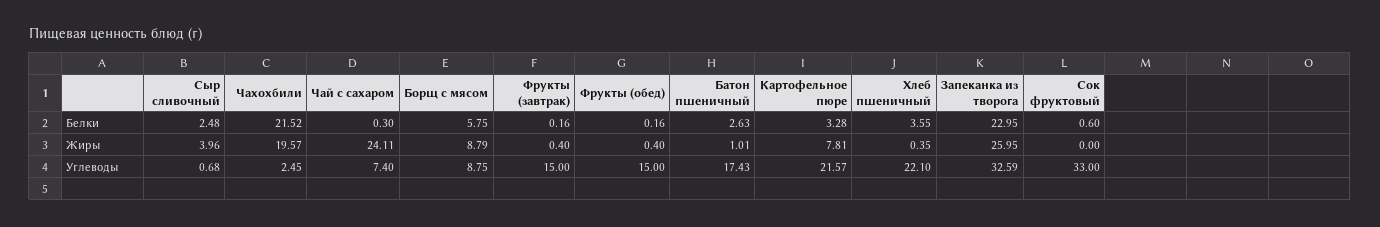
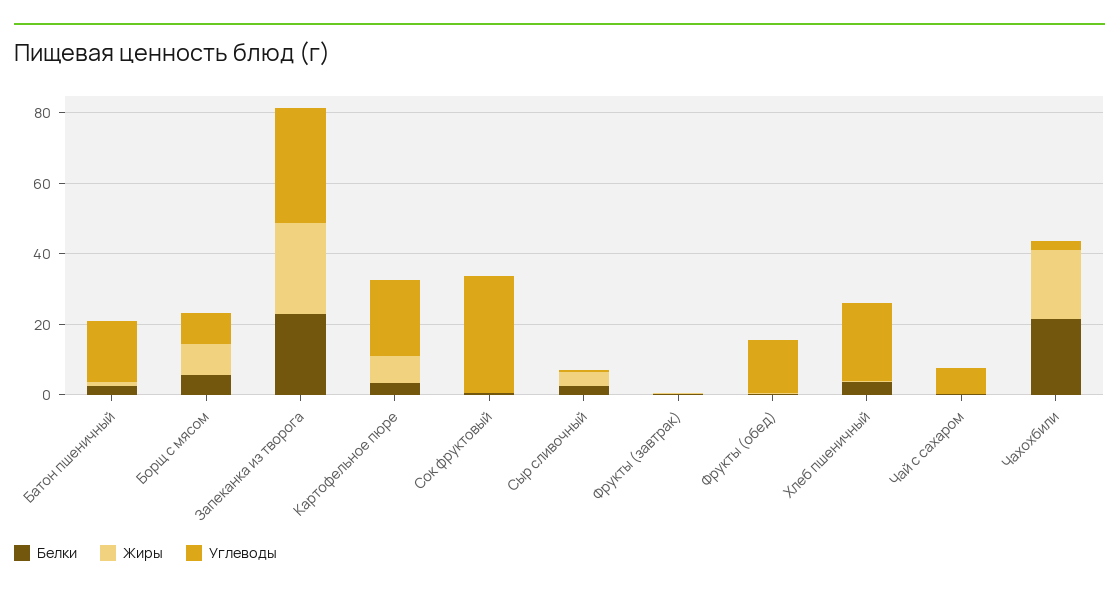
Жиры, Чай с сахаром: 24.11 -> 0
Углеводы, Фрукты (завтрак): 15 -> 0

